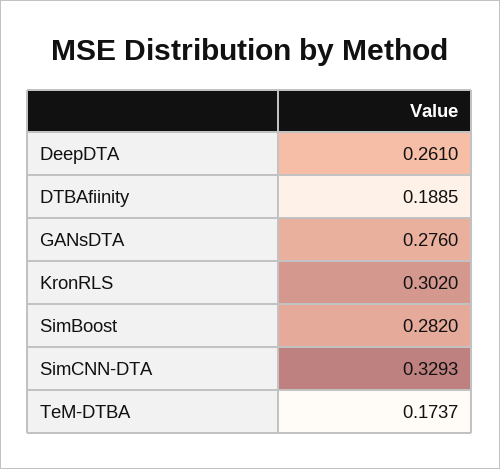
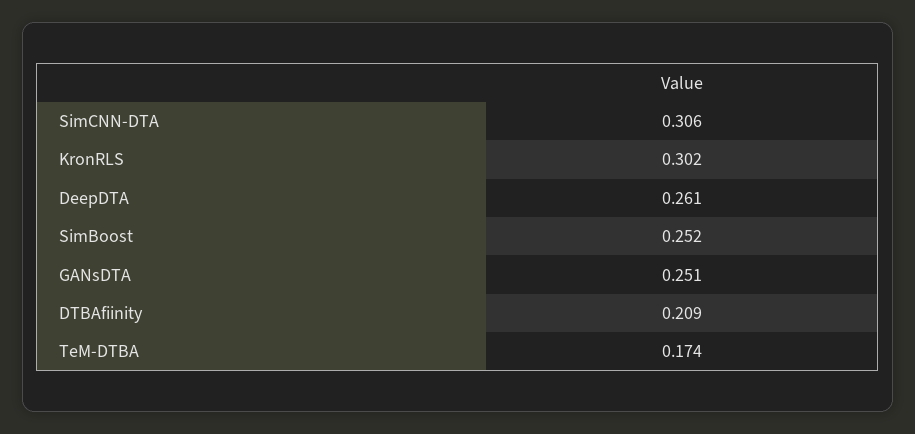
DTBAfiinity: 0.1885 -> 0.209
GANsDTA: 0.276 -> 0.251
SimBoost: 0.282 -> 0.252
SimCNN-DTA: 0.3293 -> 0.306

